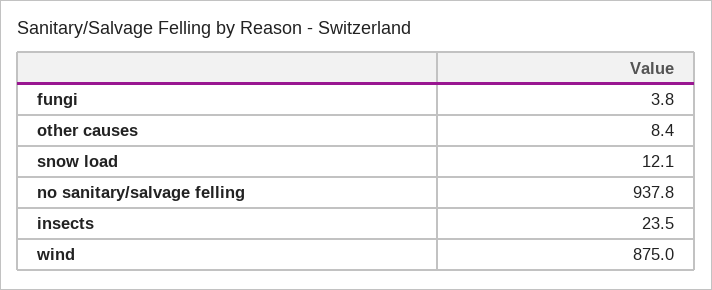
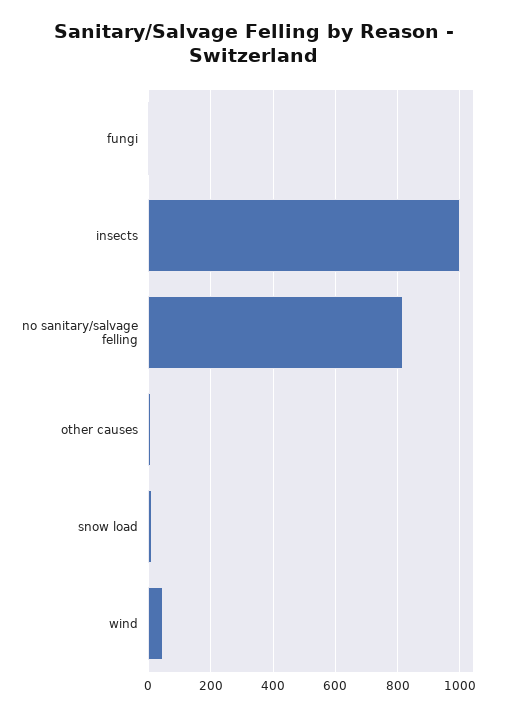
no sanitary/salvage felling: 937.8 -> 820
insects: 23.5 -> 1000
wind: 875 -> 40

